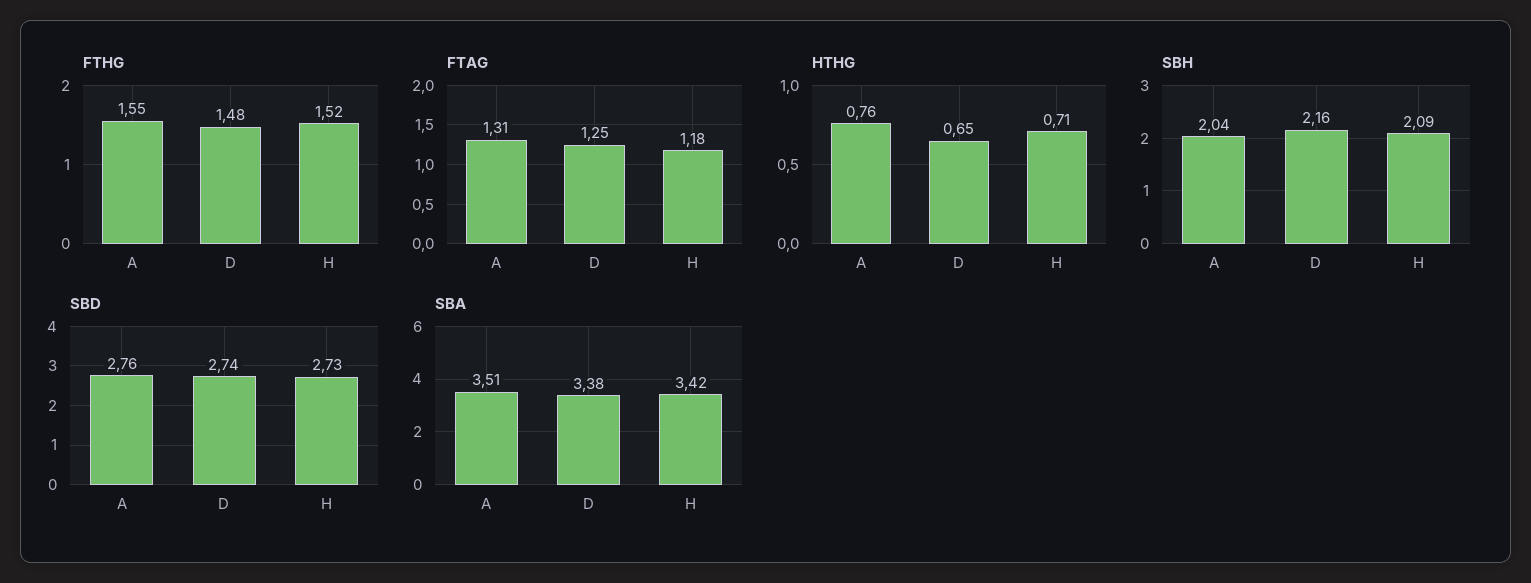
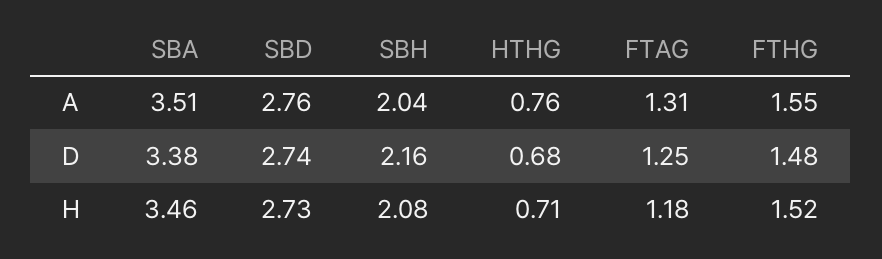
HTHG, D: 0.65 -> 0.68
SBH, H: 2.09 -> 2.08
SBA, H: 3.42 -> 3.46

